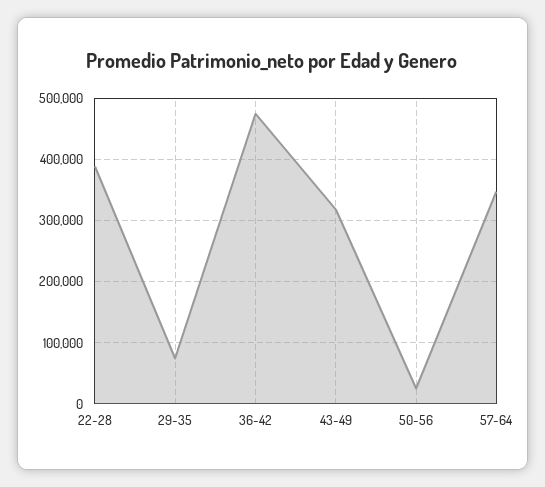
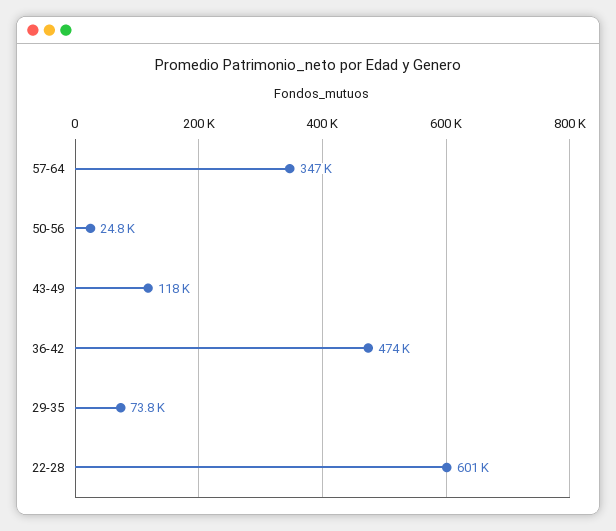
22-28: 390000 -> 601000
43-49: 320000 -> 118000

